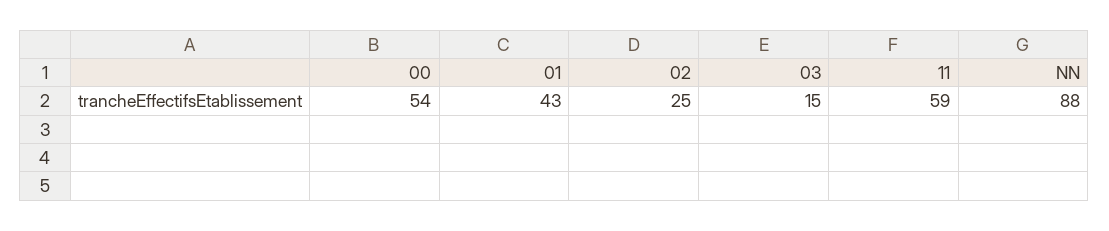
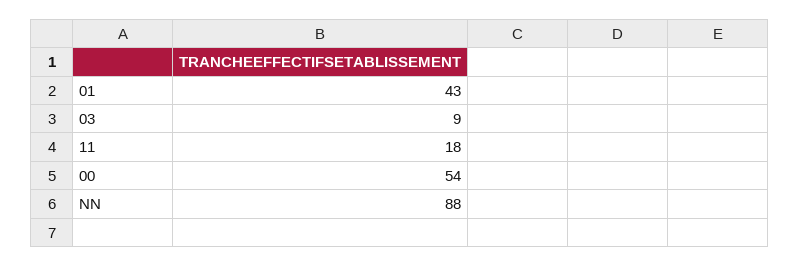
02: 25 -> none
03: 15 -> 9
11: 59 -> 18

